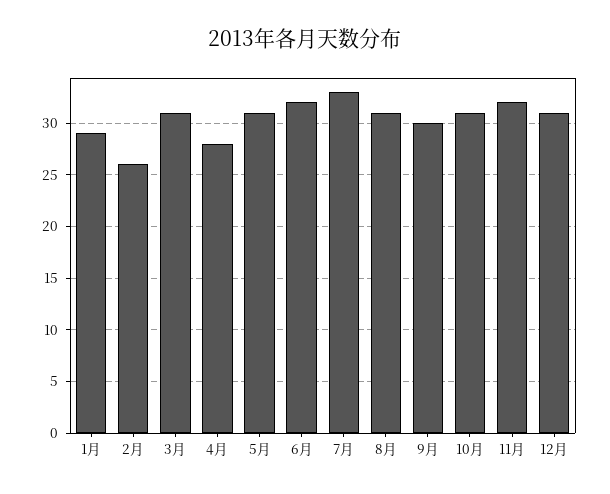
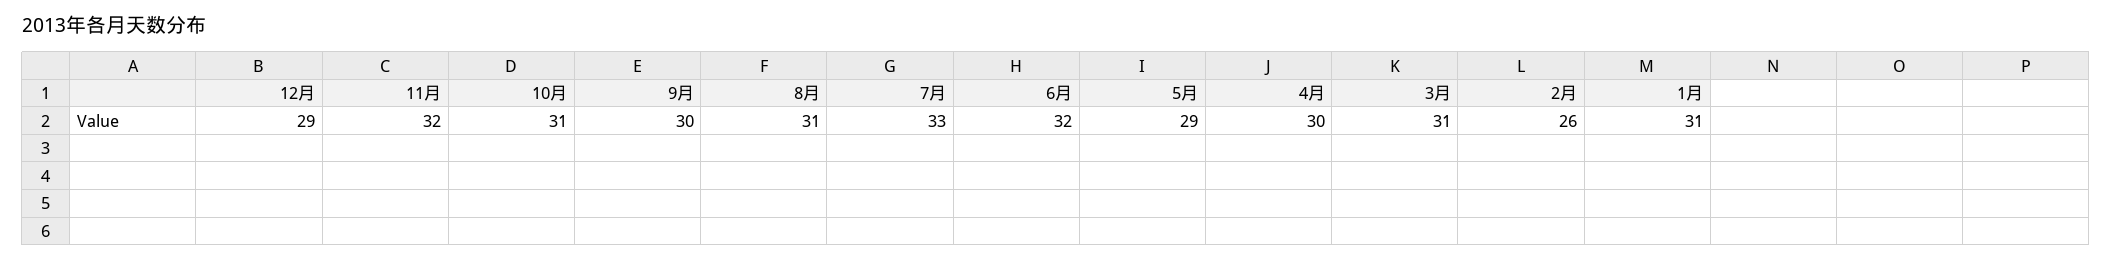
1月: 29 -> 31
4月: 28 -> 30
5月: 31 -> 29
12月: 31 -> 29

